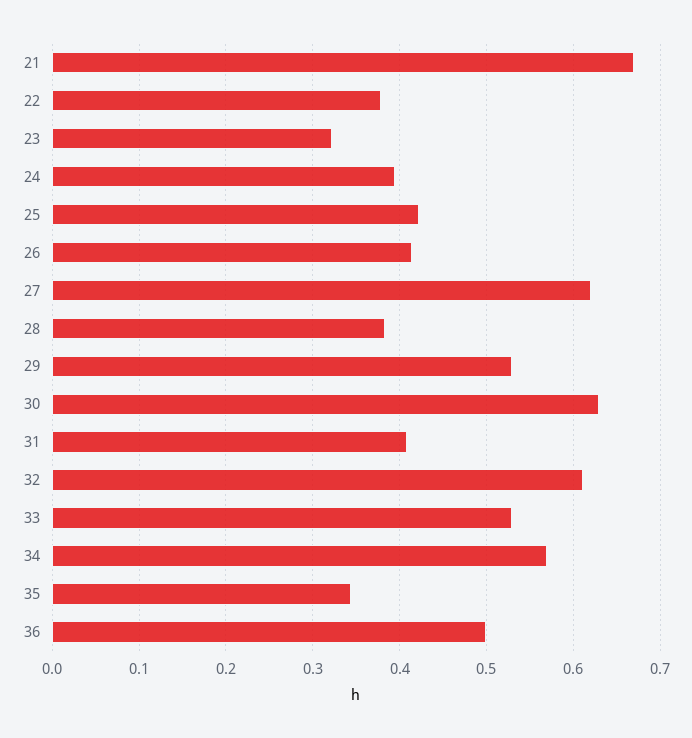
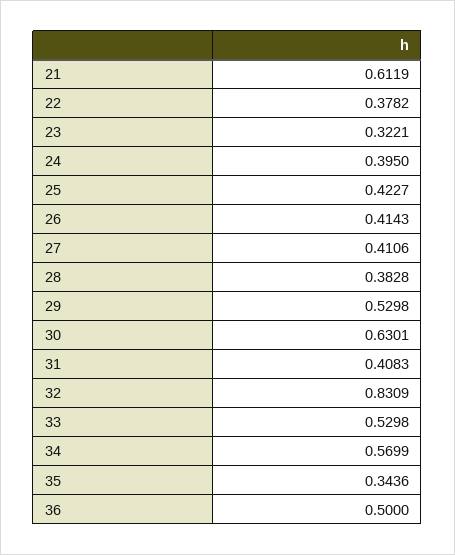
21: 0.67 -> 0.6119
27: 0.62 -> 0.4106
32: 0.61 -> 0.8309

